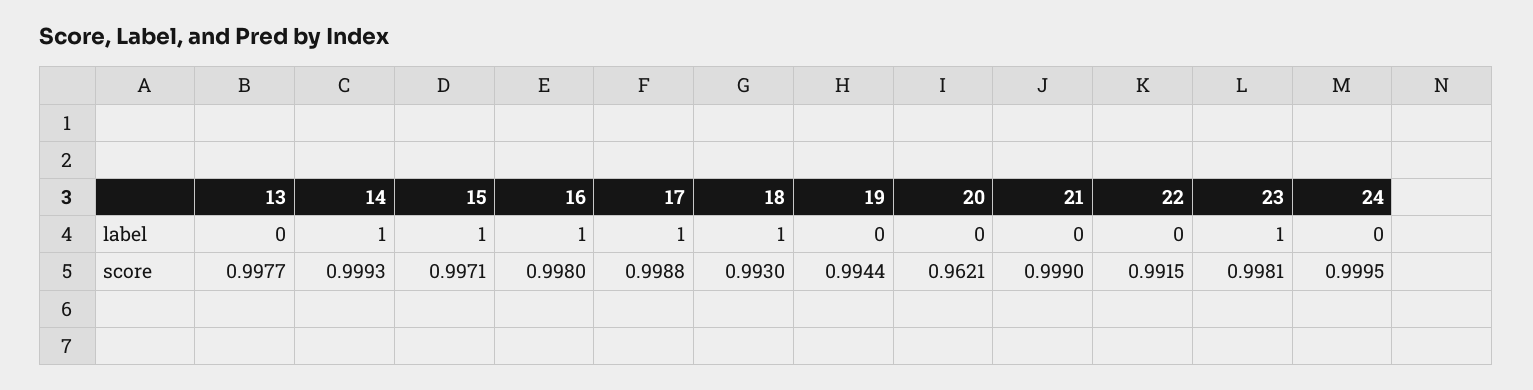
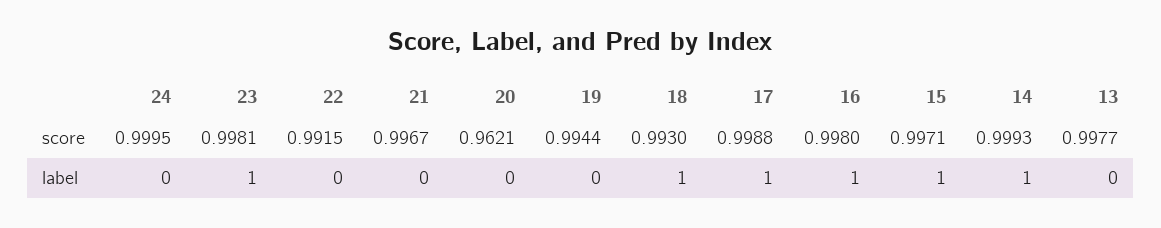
21, score: 0.999 -> 0.9967

